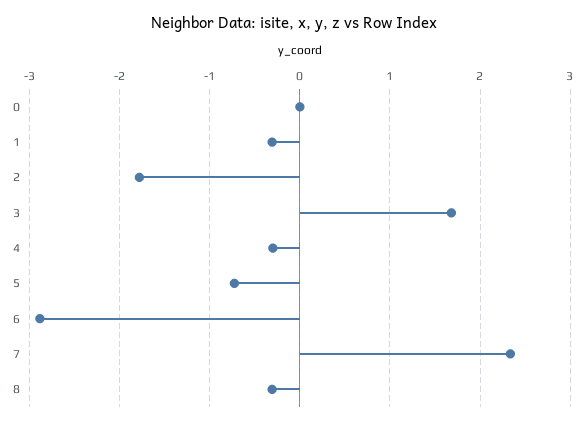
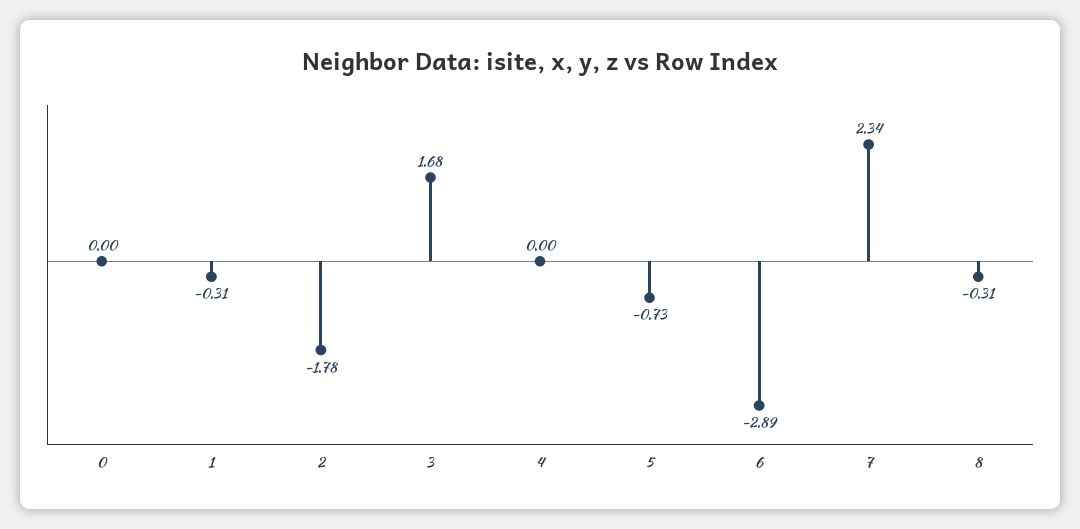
4: -0.3 -> 0

